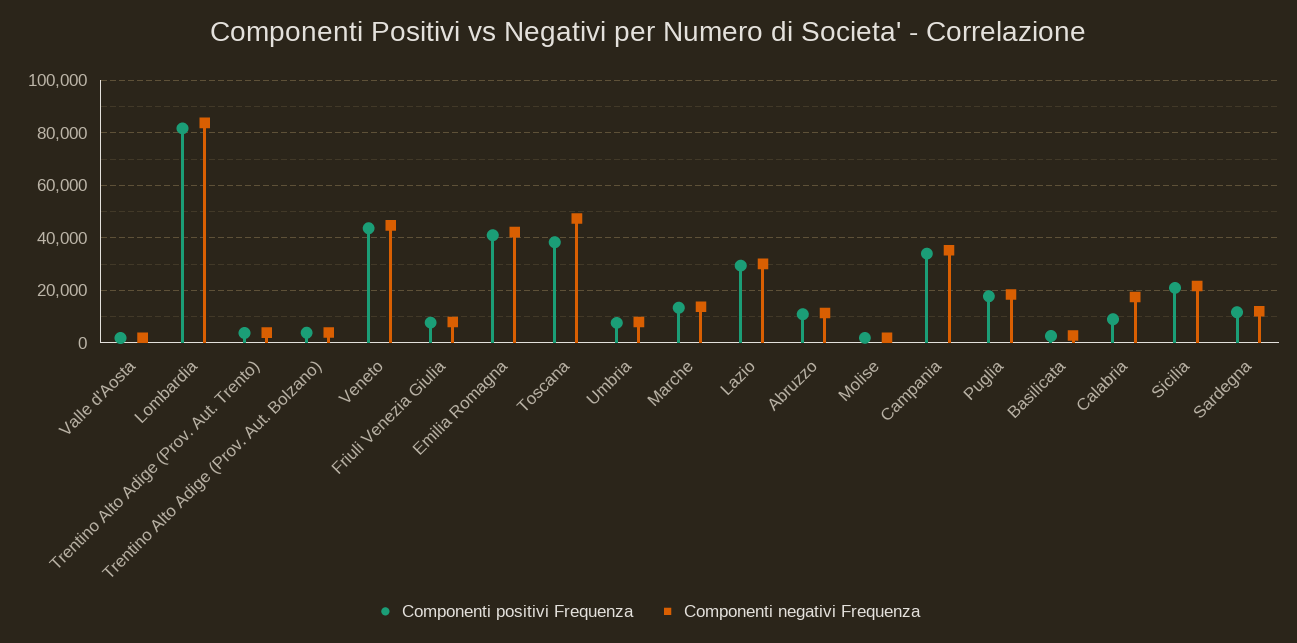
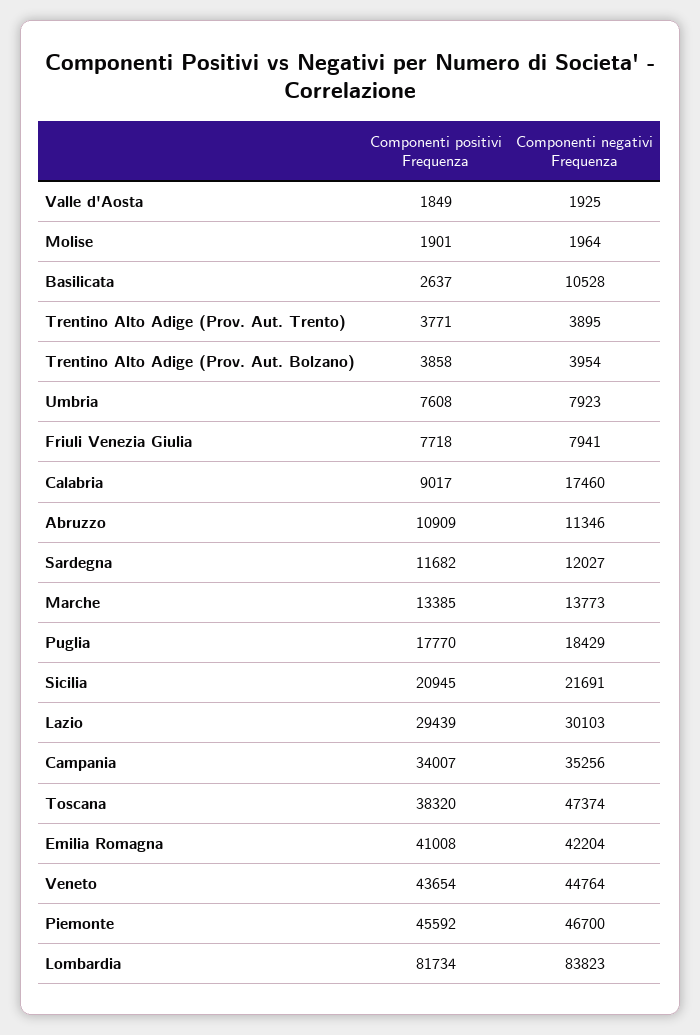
Componenti negativi Frequenza, Basilicata: 2500 -> 10528
Componenti positivi Frequenza, Piemonte: none -> 45592
Componenti negativi Frequenza, Piemonte: none -> 46700

